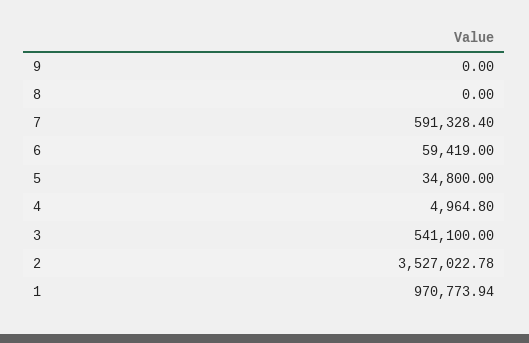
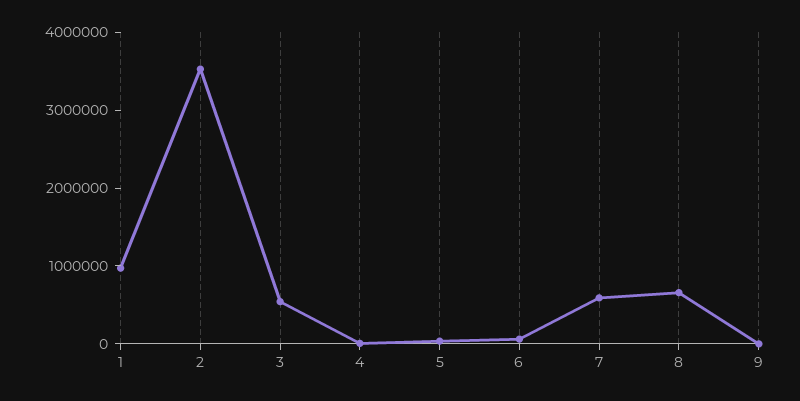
8: 0 -> 600000

